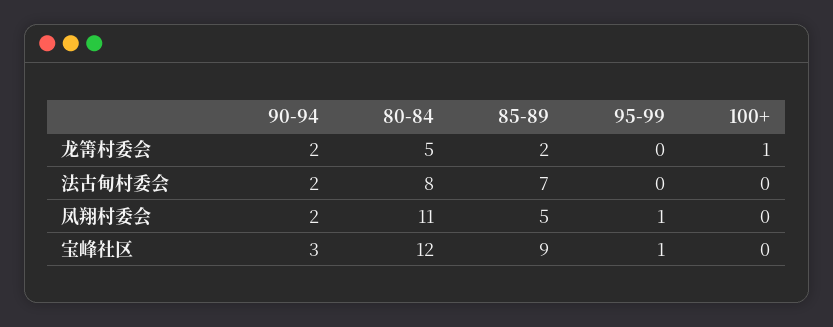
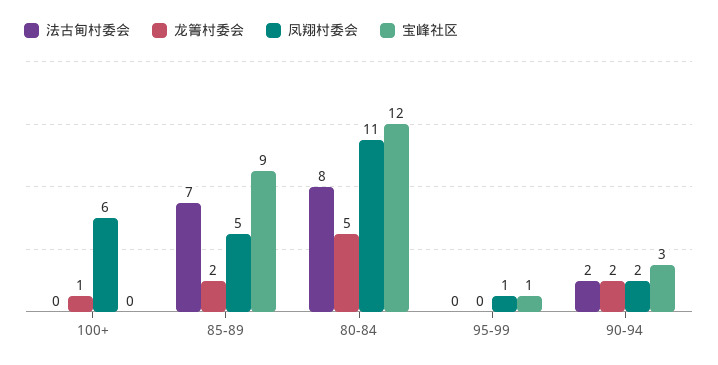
凤翔村委会, 100+: 0 -> 6

